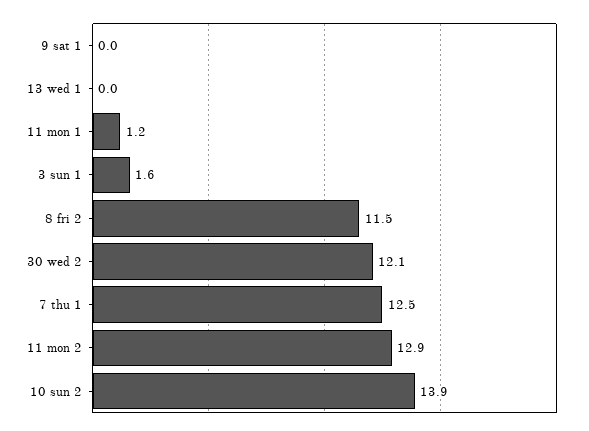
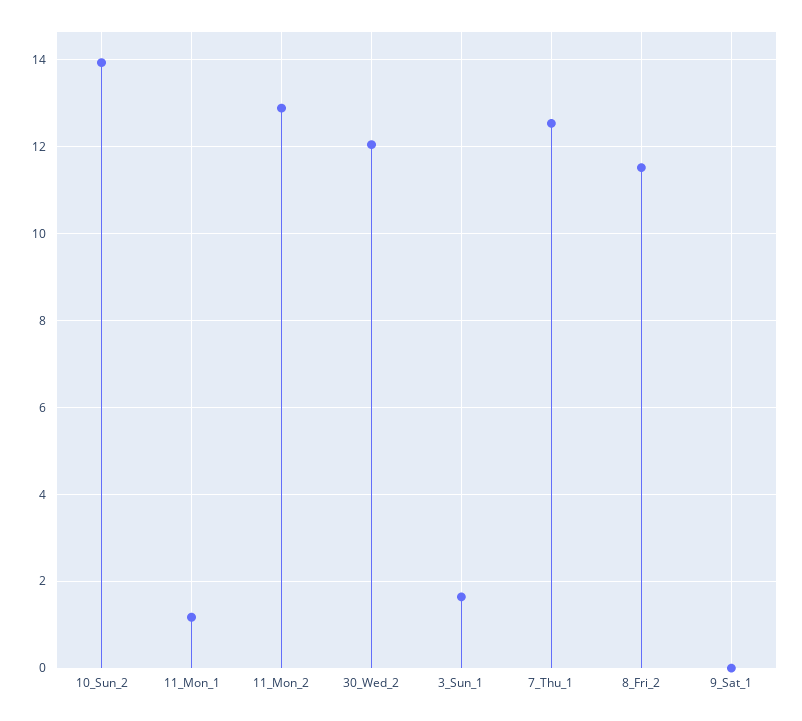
13 wed 1: 0 -> none

